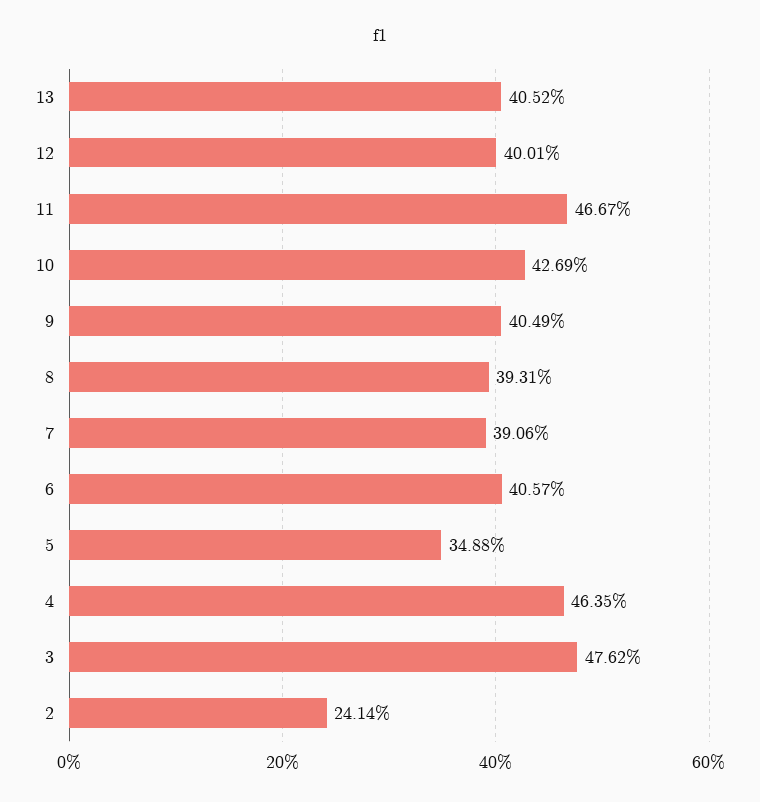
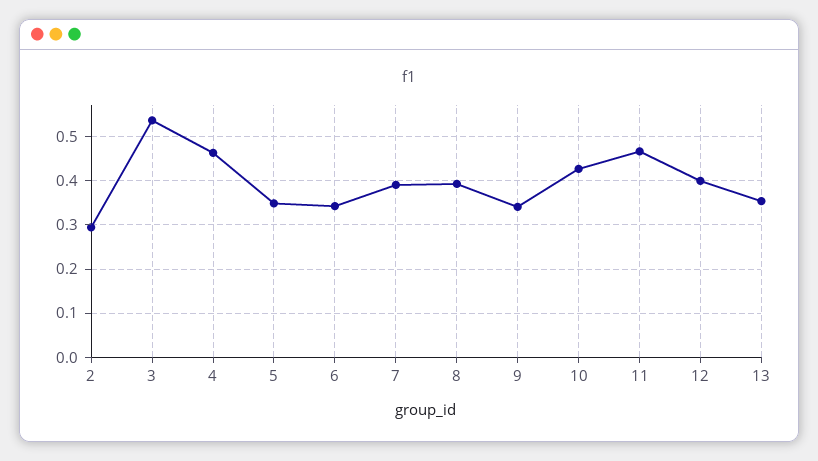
13: 0.4052 -> 0.36
9: 0.4049 -> 0.34
6: 0.4057 -> 0.34
3: 0.4762 -> 0.54
2: 0.2414 -> 0.3

